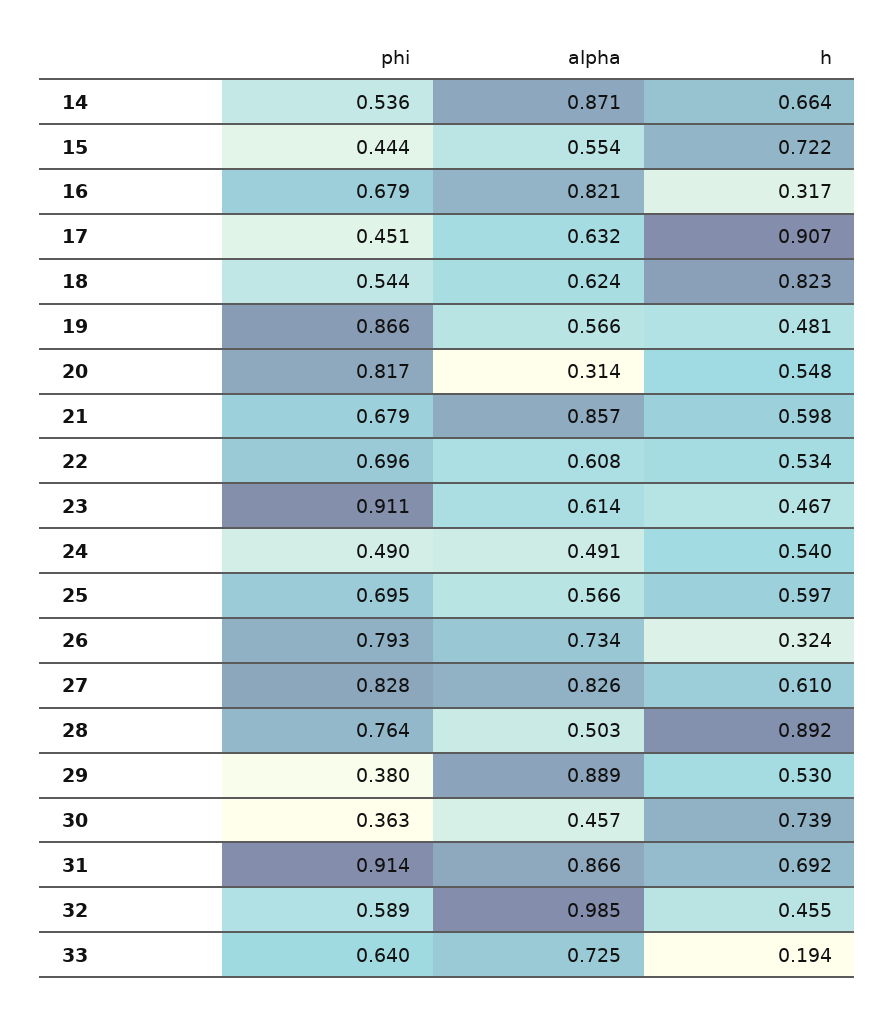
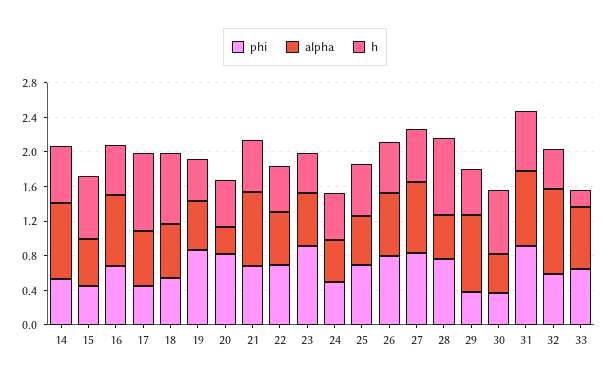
h, 16: 0.317 -> 0.6
h, 26: 0.324 -> 0.6

